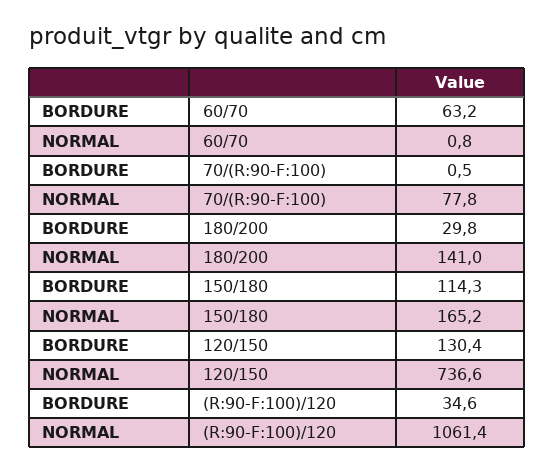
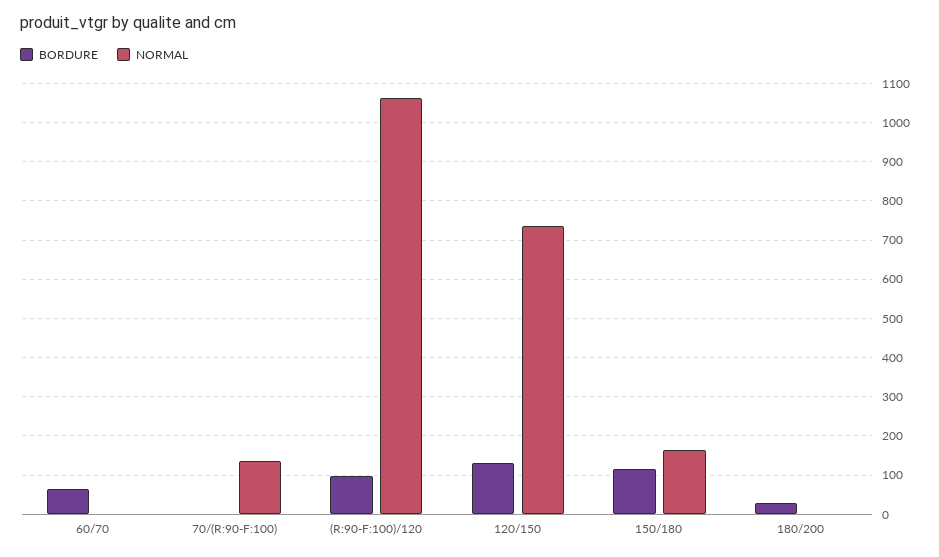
NORMAL, 70/(R:90-F:100): 77.8 -> 140
NORMAL, 180/200: 141 -> 0
BORDURE, (R:90-F:100)/120: 34.6 -> 100

